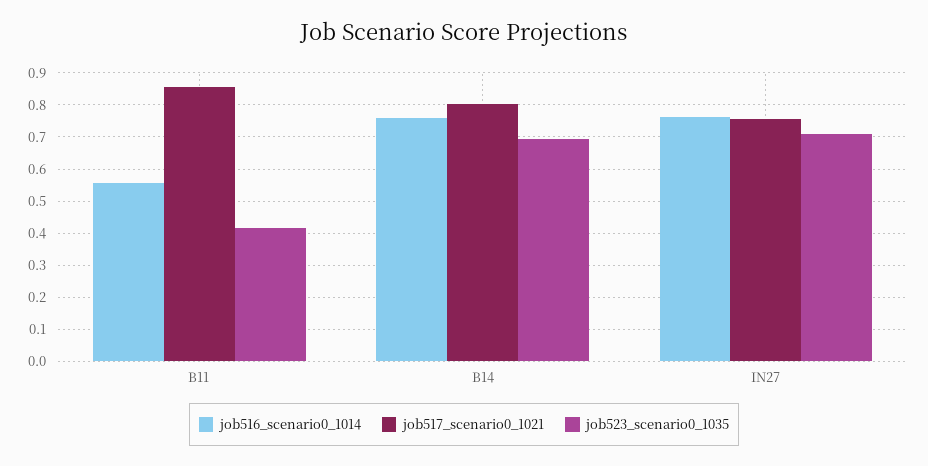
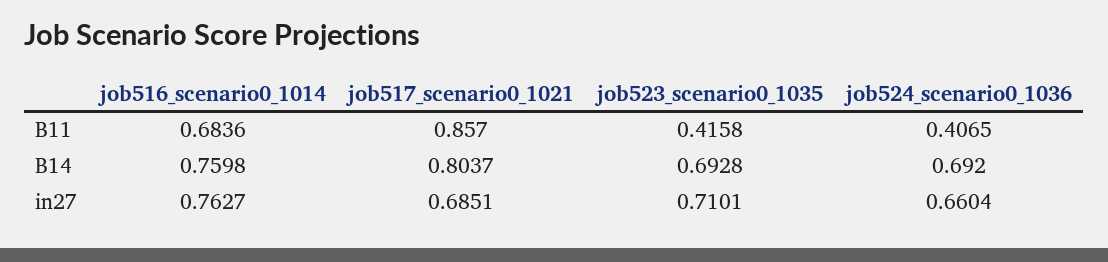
job516_scenario0_1014, B11: 0.56 -> 0.6836
job517_scenario0_1021, IN27: 0.76 -> 0.6851
job524_scenario0_1036, B11: none -> 0.4065
job524_scenario0_1036, B14: none -> 0.692
job524_scenario0_1036, IN27: none -> 0.6604

